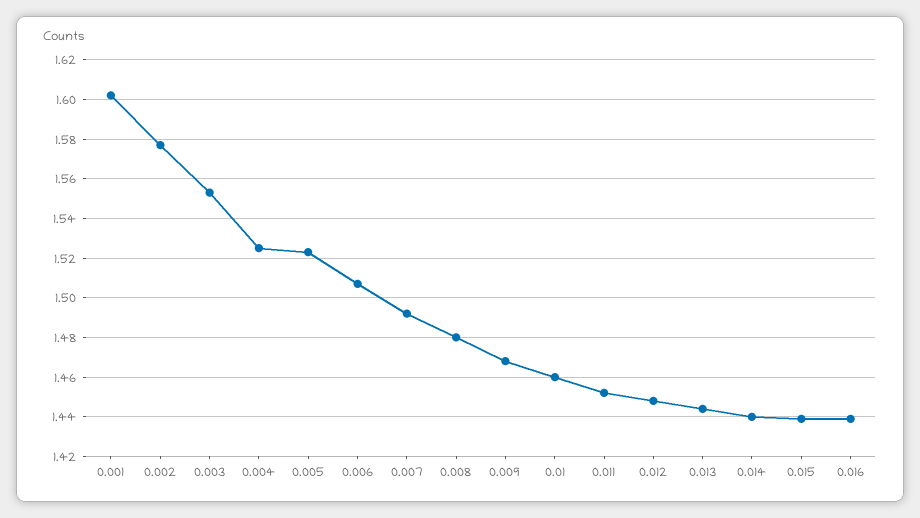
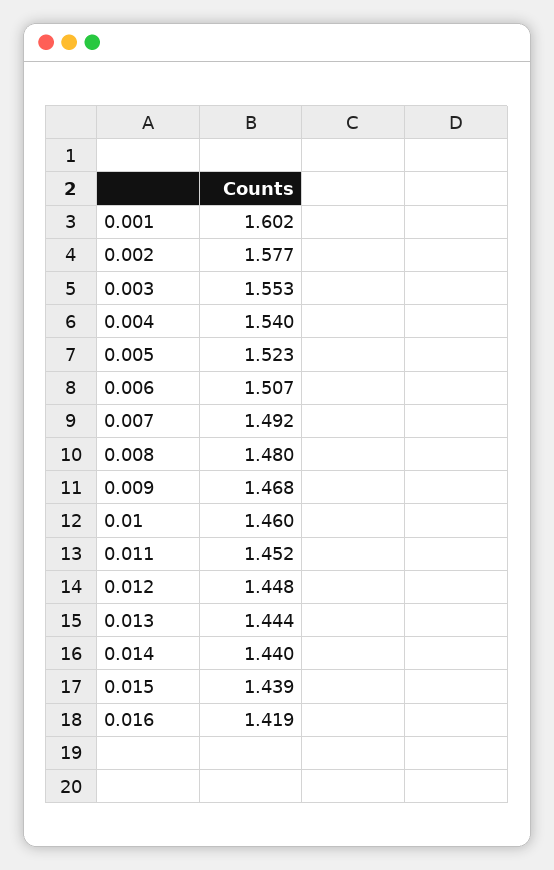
0.004: 1.525 -> 1.54
0.016: 1.44 -> 1.419

